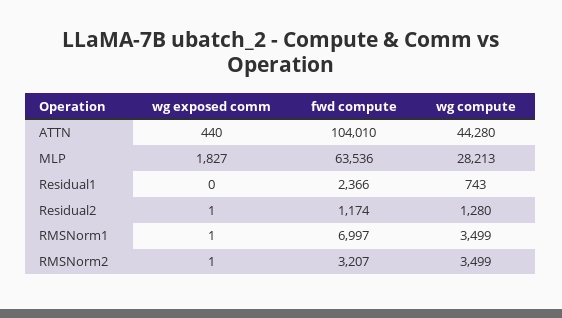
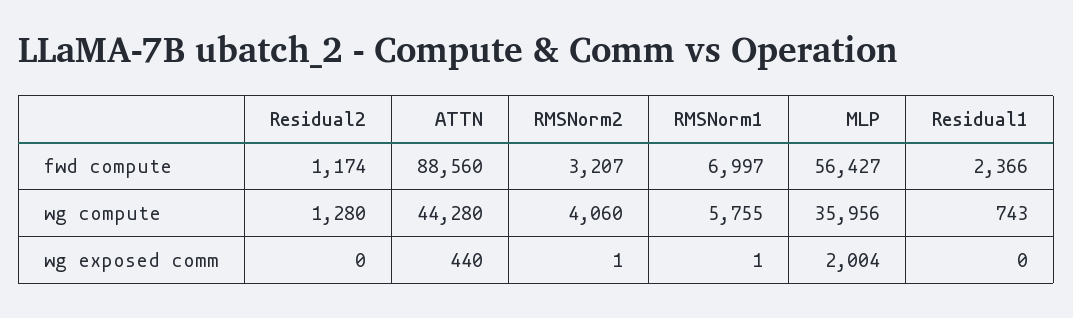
fwd compute, ATTN: 104010 -> 88560
wg exposed comm, MLP: 1827 -> 2004
fwd compute, MLP: 63536 -> 56427
wg compute, MLP: 28213 -> 35956
wg exposed comm, Residual2: 1 -> 0
wg compute, RMSNorm1: 3499 -> 5755
wg compute, RMSNorm2: 3499 -> 4060

